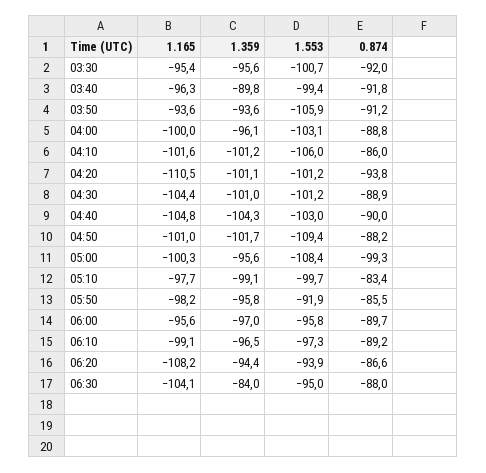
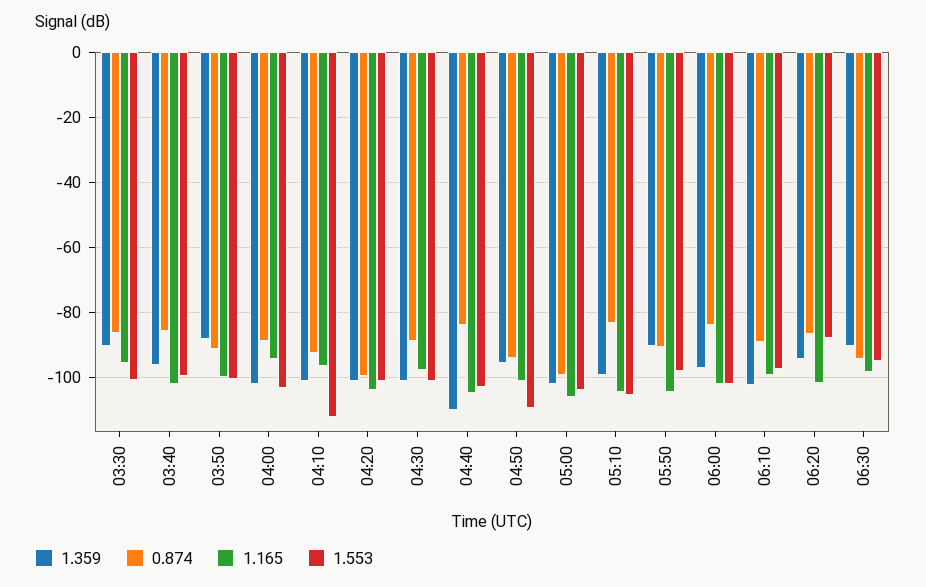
1.359, 03:30: -95.6 -> -90
0.874, 03:30: -92 -> -86
1.165, 03:40: -96.3 -> -102
1.359, 03:40: -89.8 -> -96
0.874, 03:40: -91.8 -> -86
1.165, 03:50: -93.6 -> -100
1.359, 03:50: -93.6 -> -88
1.553, 03:50: -105.9 -> -100
1.165, 04:00: -100 -> -94
1.359, 04:00: -96.1 -> -102
1.165, 04:10: -101.6 -> -96
1.553, 04:10: -106 -> -112
0.874, 04:10: -86 -> -92
1.165, 04:20: -110.5 -> -104
0.874, 04:20: -93.8 -> -100
1.165, 04:30: -104.4 -> -98
1.359, 04:40: -104.3 -> -110
0.874, 04:40: -90 -> -84
1.359, 04:50: -101.7 -> -96
0.874, 04:50: -88.2 -> -94
1.165, 05:00: -100.3 -> -106
1.359, 05:00: -95.6 -> -102
1.553, 05:00: -108.4 -> -104
1.165, 05:10: -97.7 -> -104
1.553, 05:10: -99.7 -> -106
1.165, 05:50: -98.2 -> -104
1.359, 05:50: -95.8 -> -90
1.553, 05:50: -91.9 -> -98
0.874, 05:50: -85.5 -> -90
1.165, 06:00: -95.6 -> -102
1.553, 06:00: -95.8 -> -102
0.874, 06:00: -89.7 -> -84
1.359, 06:10: -96.5 -> -102
1.165, 06:20: -108.2 -> -102
1.553, 06:20: -93.9 -> -88
1.165, 06:30: -104.1 -> -98
1.359, 06:30: -84 -> -90
0.874, 06:30: -88 -> -94

